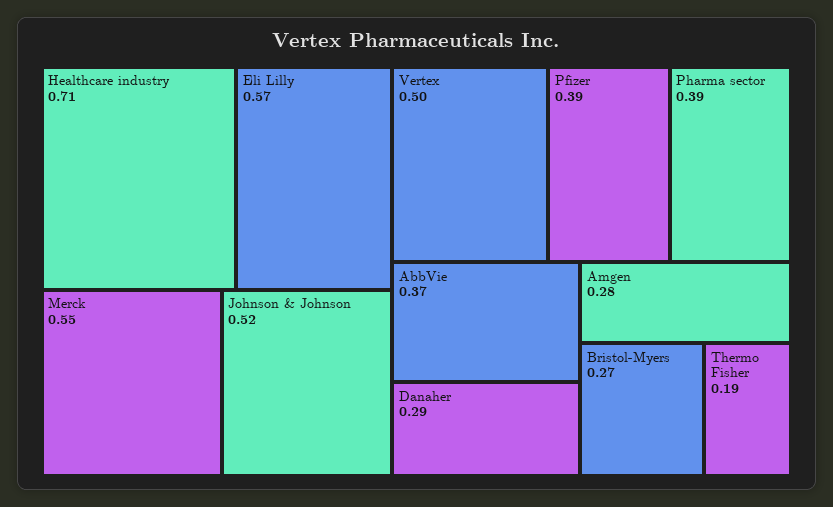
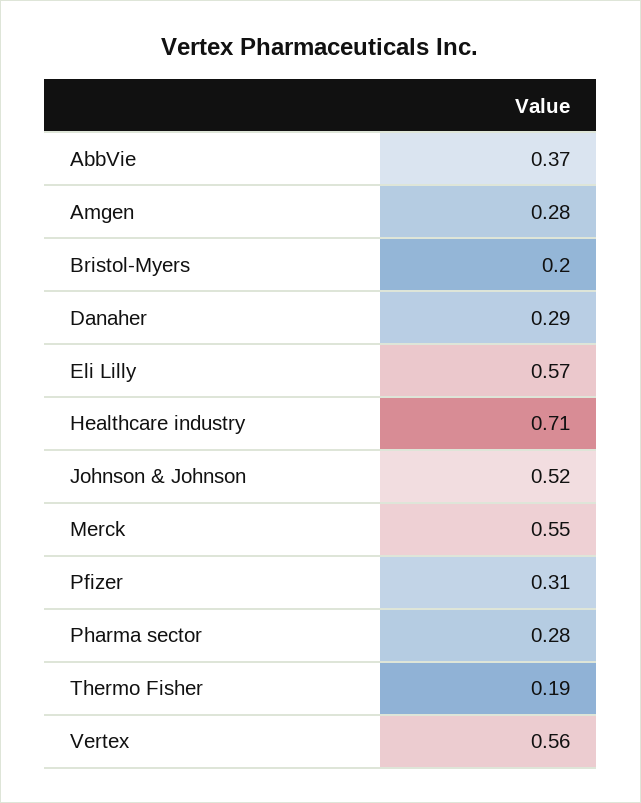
Vertex: 0.5 -> 0.56
Pfizer: 0.39 -> 0.31
Pharma sector: 0.39 -> 0.28
Bristol-Myers: 0.27 -> 0.2

